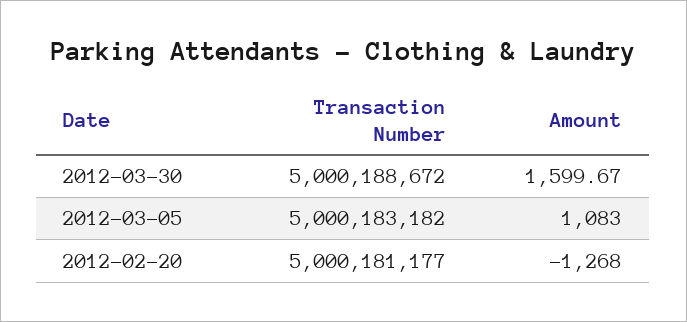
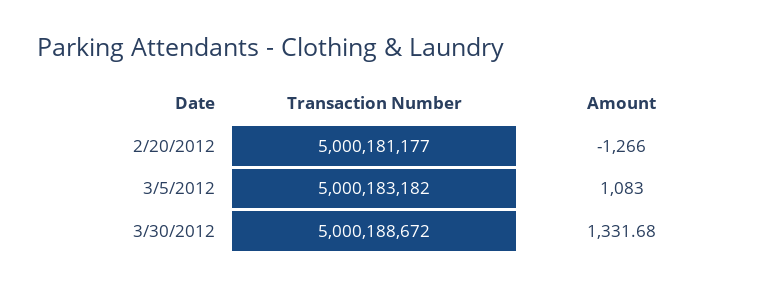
Amount, 2012-03-30: 1599.67 -> 1331.68
Amount, 2012-02-20: -1268 -> -1266

